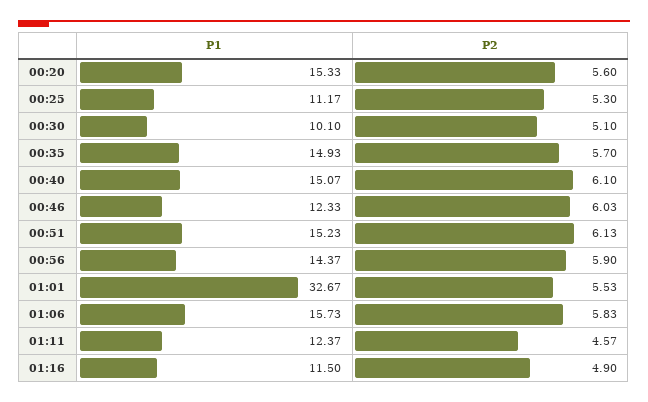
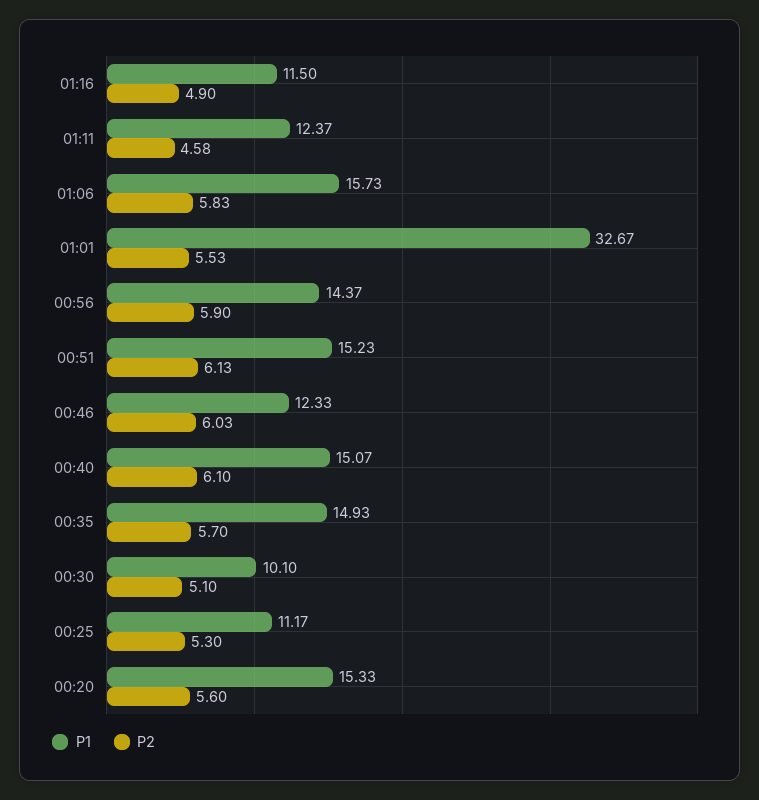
P2, 01:11: 4.57 -> 4.58

